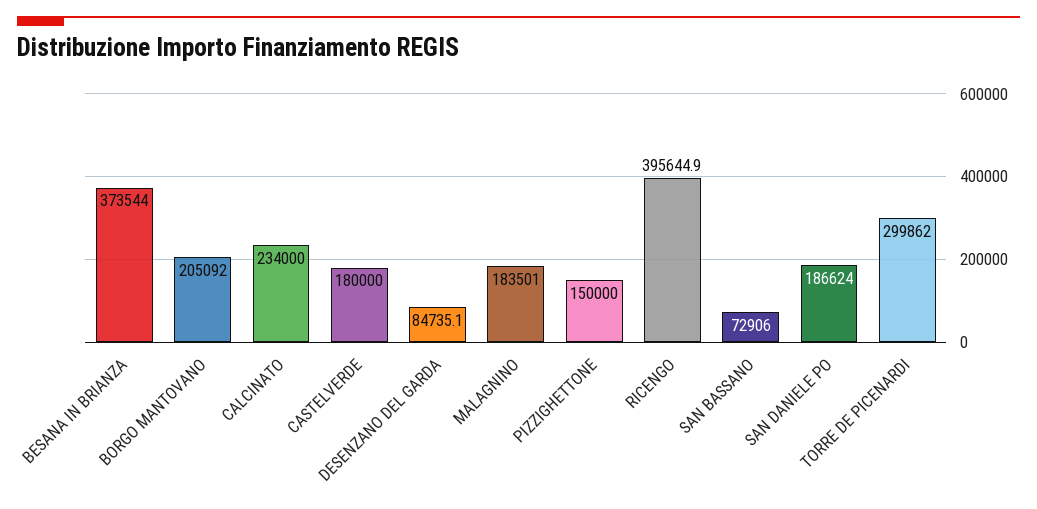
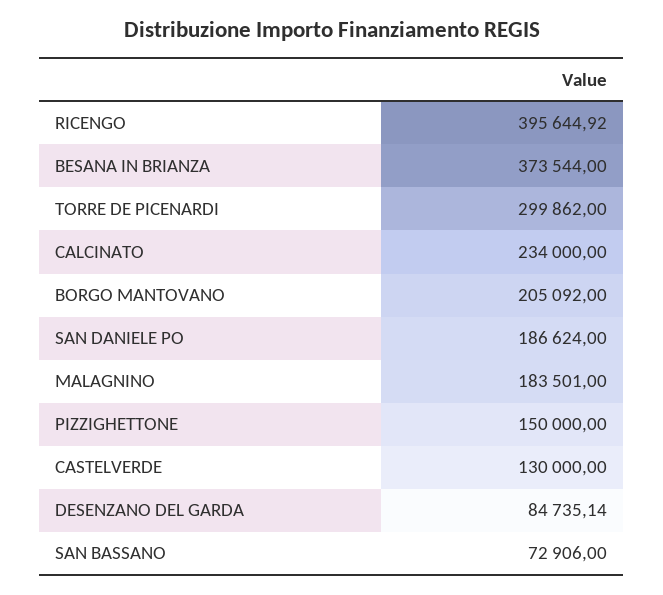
CASTELVERDE: 180000 -> 130000

